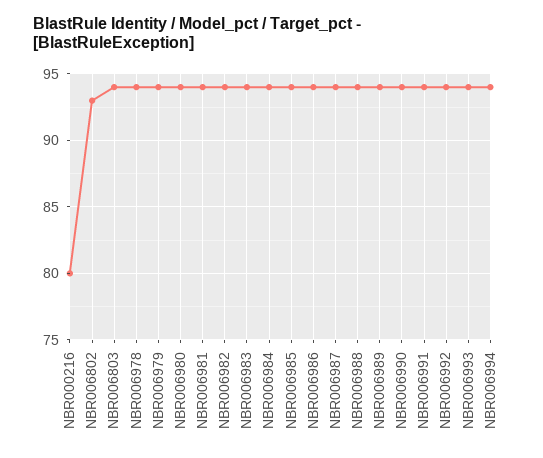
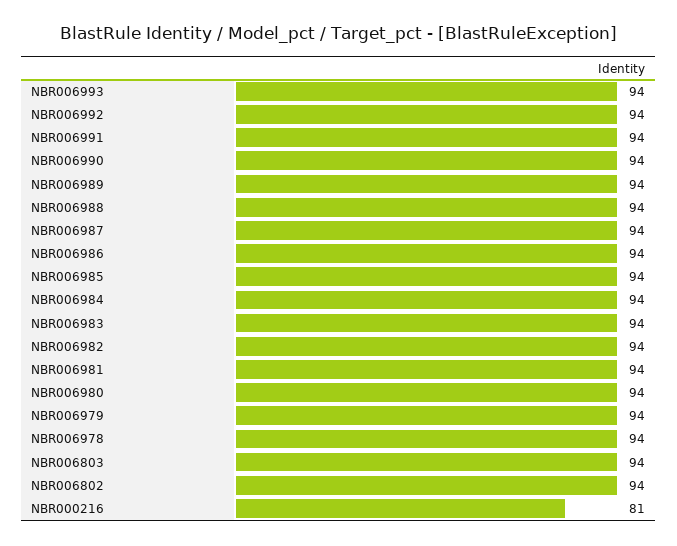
NBR000216: 80 -> 81
NBR006802: 93 -> 94
NBR006994: 94 -> none

